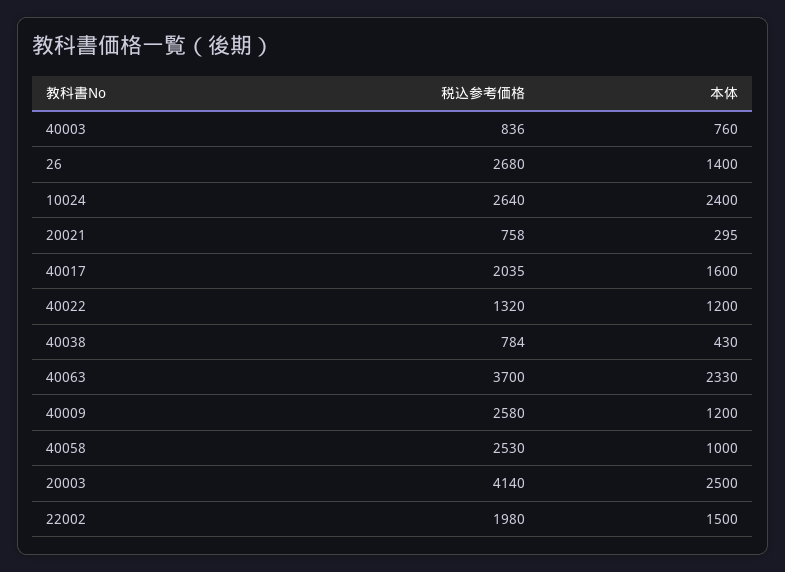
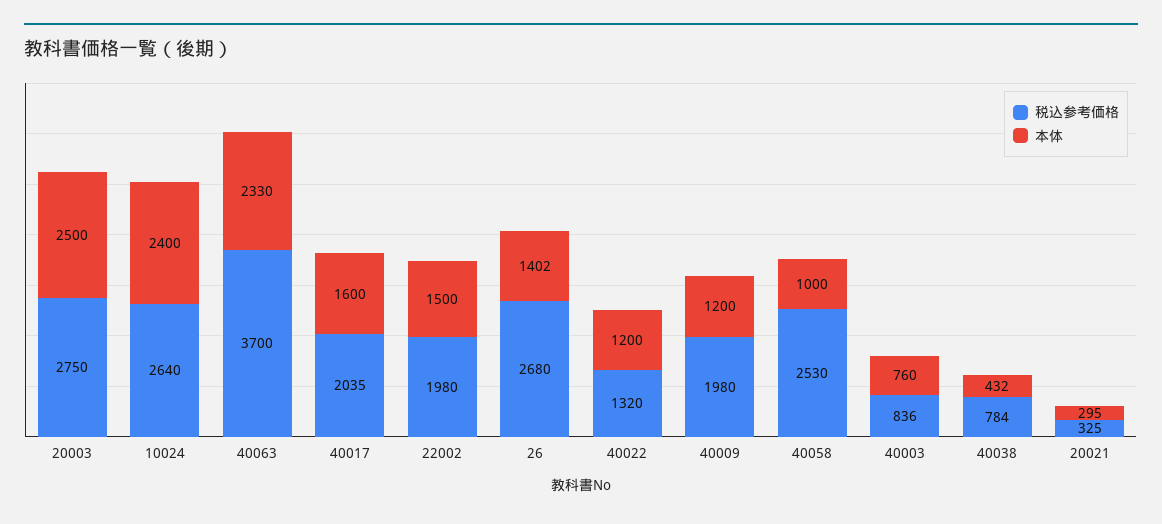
本体, 26: 1400 -> 1402
税込参考価格, 20021: 758 -> 325
本体, 40038: 430 -> 432
税込参考価格, 40009: 2580 -> 1980
税込参考価格, 20003: 4140 -> 2750

